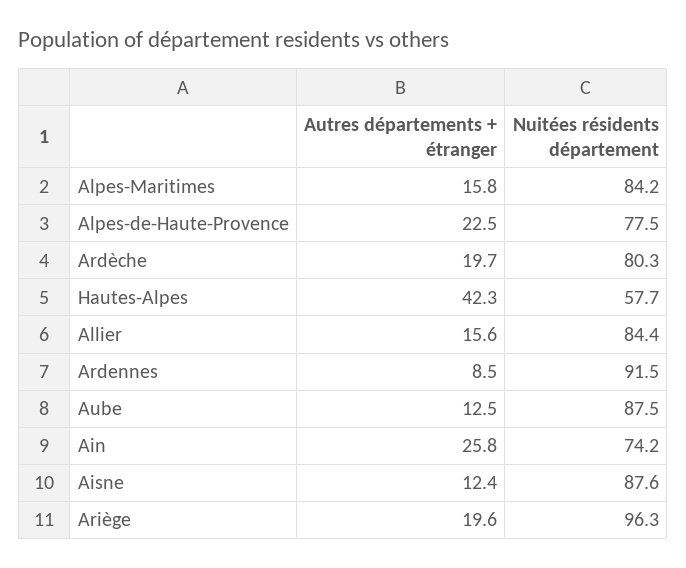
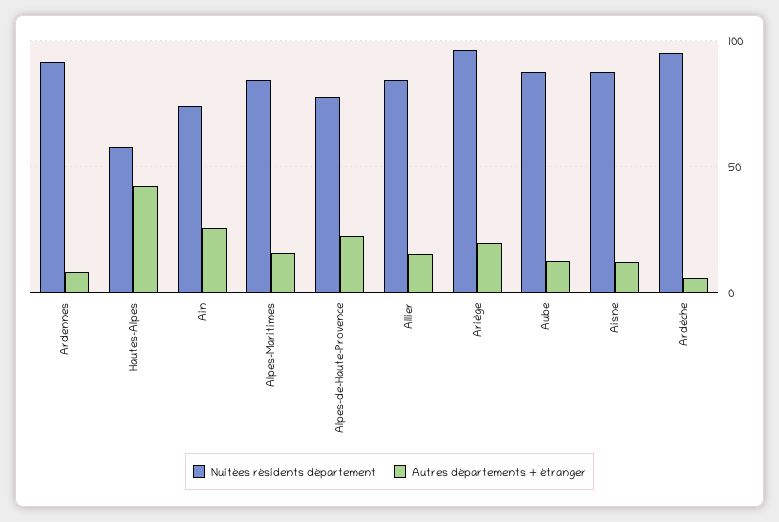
Autres départements + étranger, Ardèche: 19.7 -> 5
Nuitées résidents département, Ardèche: 80.3 -> 95

